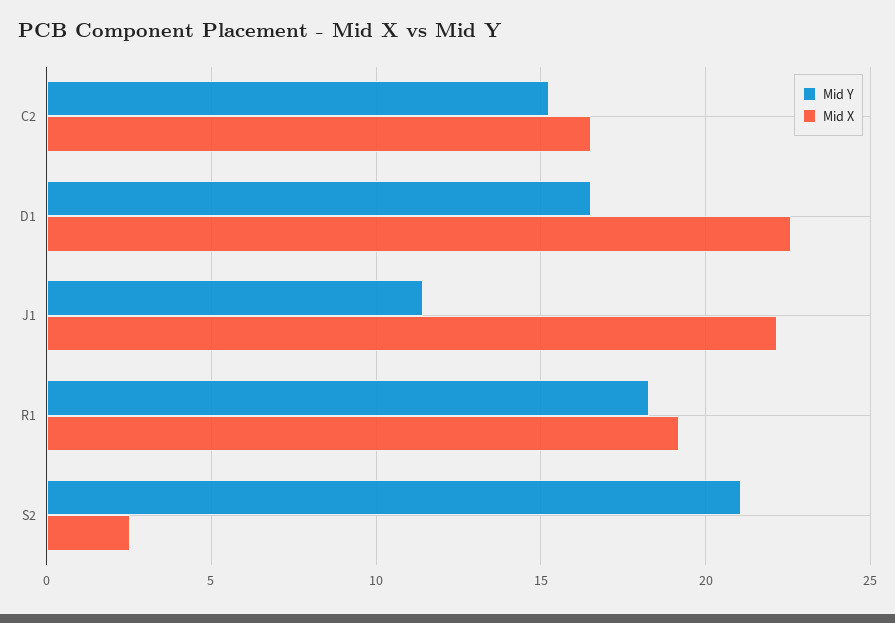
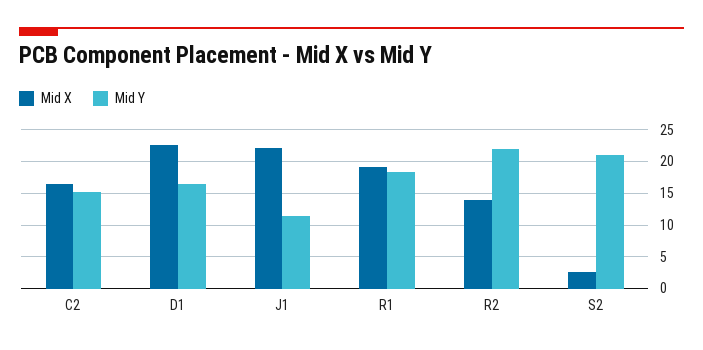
Mid X, R2: none -> 14
Mid Y, R2: none -> 22

